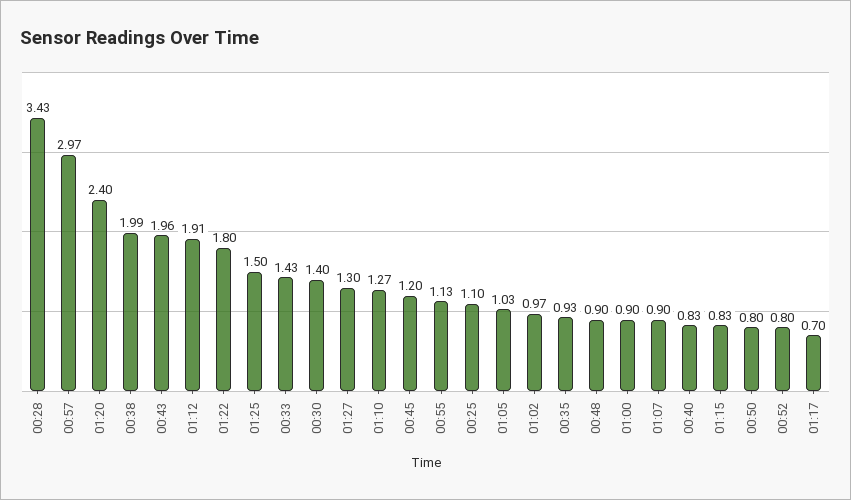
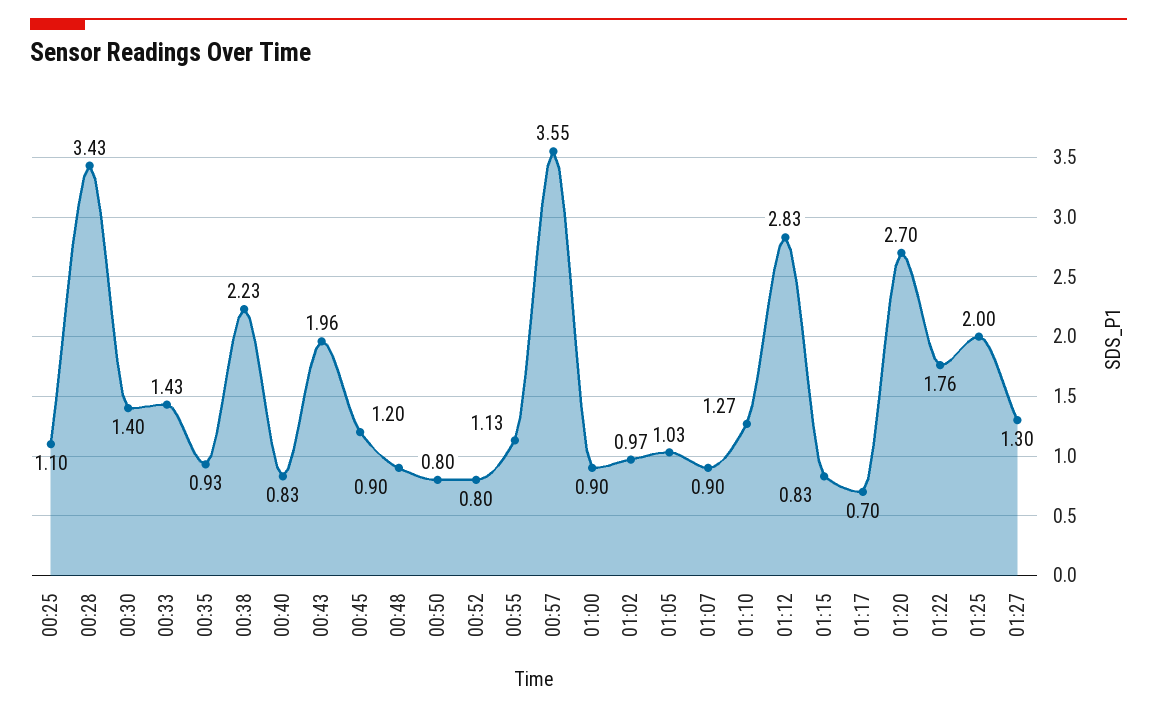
00:57: 2.97 -> 3.55
01:20: 2.4 -> 2.7
00:38: 1.99 -> 2.23
01:12: 1.91 -> 2.83
01:22: 1.8 -> 1.76
01:25: 1.5 -> 2

